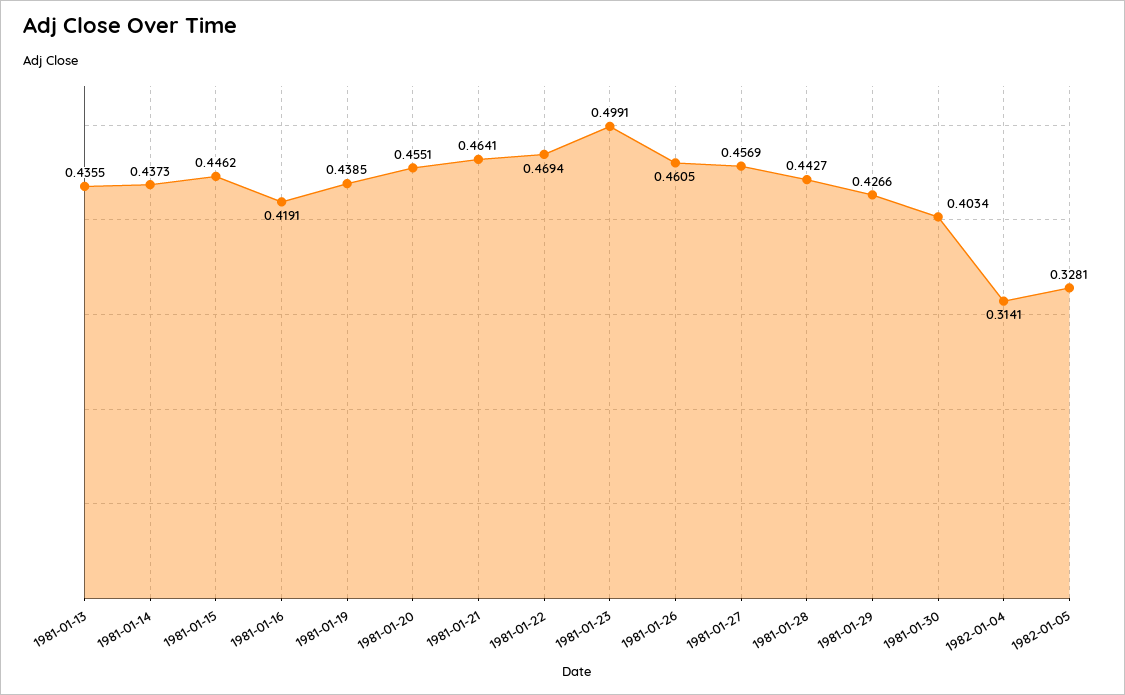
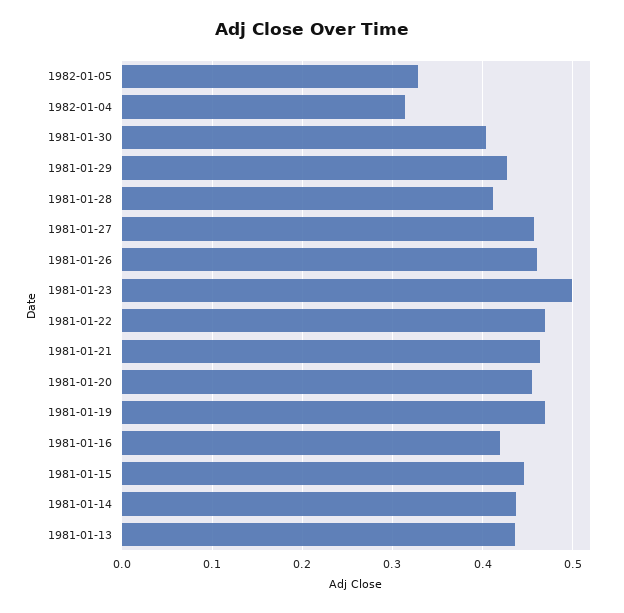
1981-01-19: 0.4385 -> 0.47
1981-01-28: 0.4427 -> 0.41

